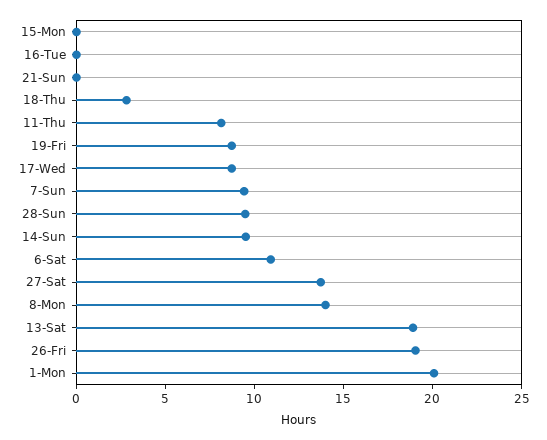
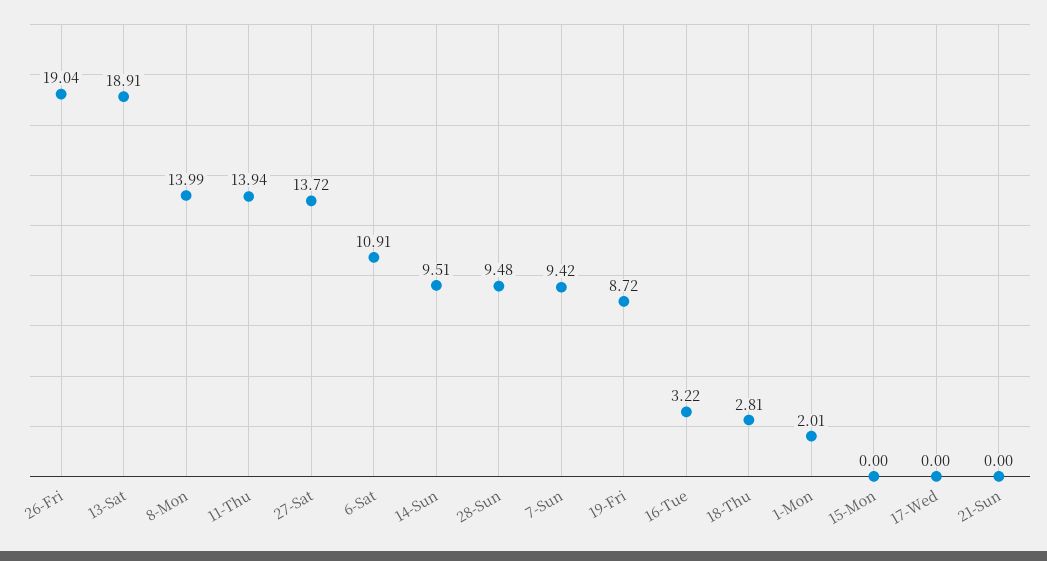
16-Tue: 0 -> 3.22
11-Thu: 8 -> 13.94
17-Wed: 9 -> 0
1-Mon: 20 -> 2.01

